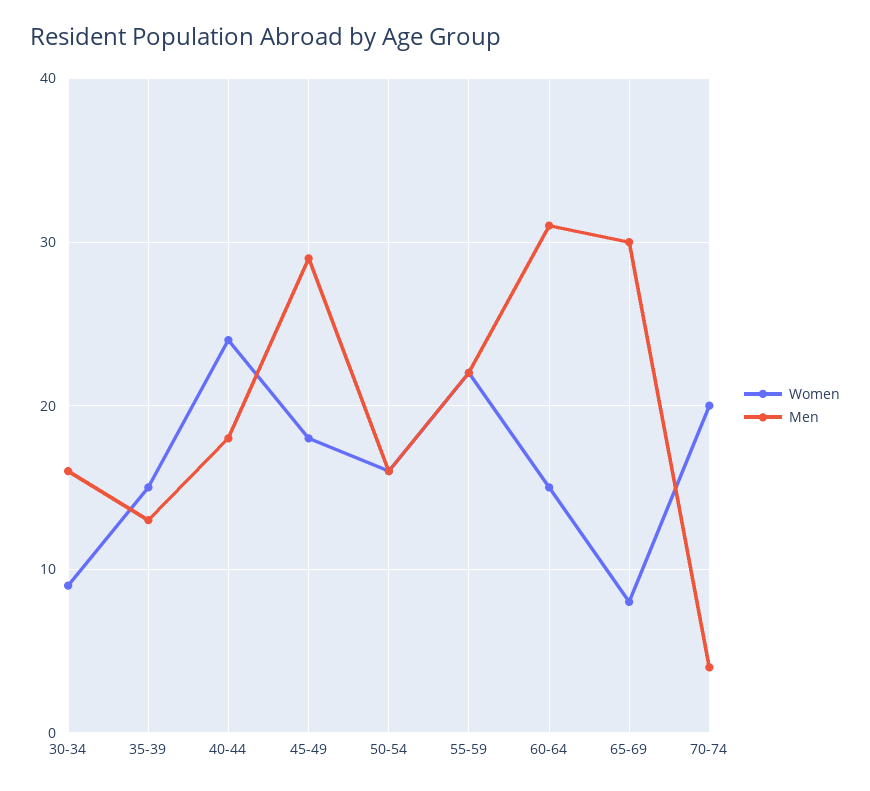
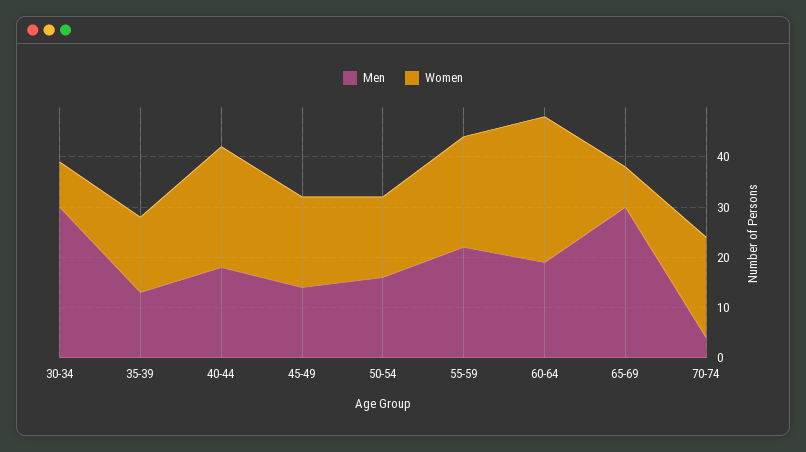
Men, 30-34: 16 -> 30
Men, 45-49: 29 -> 15
Women, 60-64: 15 -> 30
Men, 60-64: 31 -> 20

